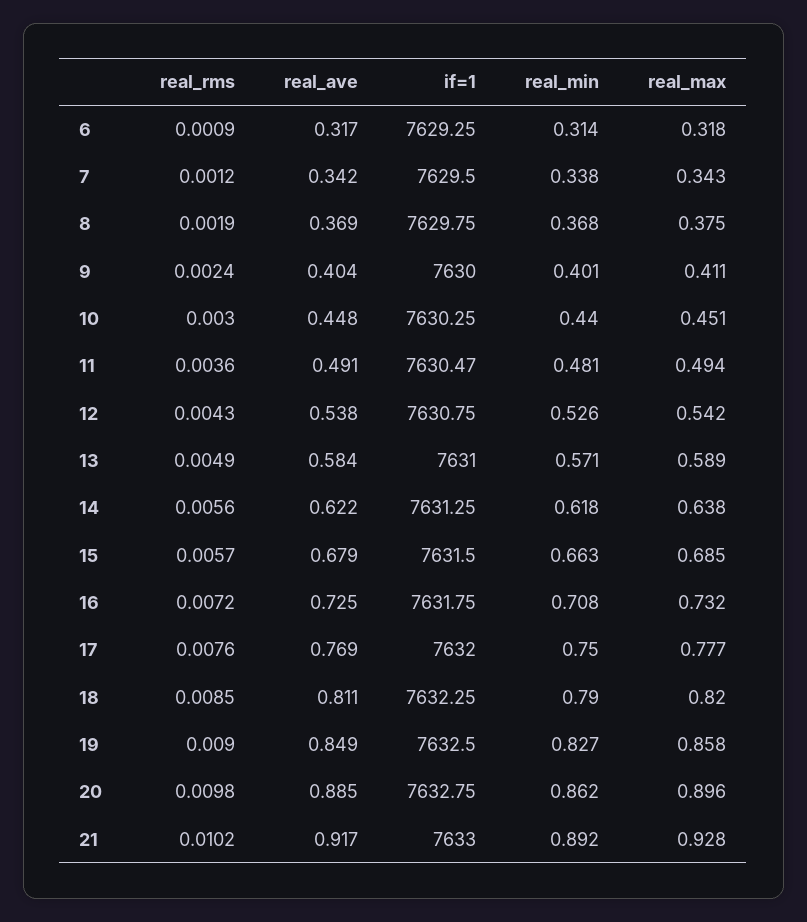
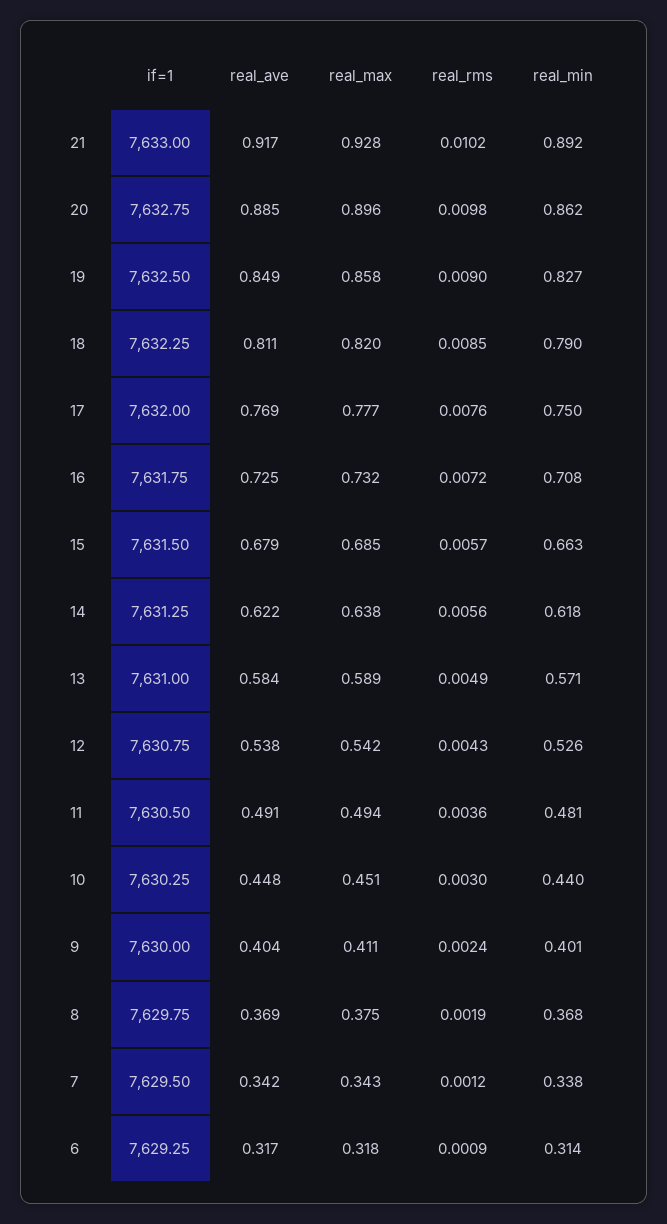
if=1, 11: 7630.47 -> 7630.5

